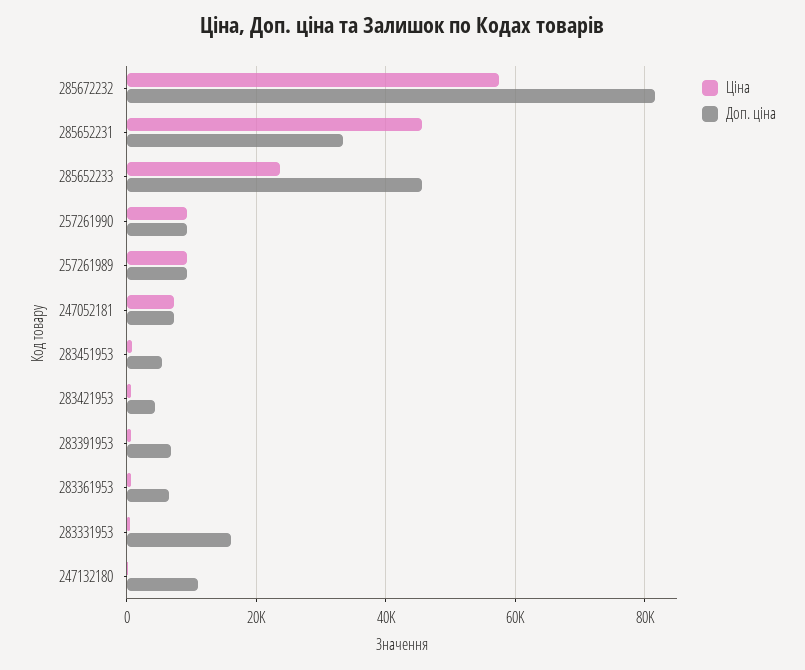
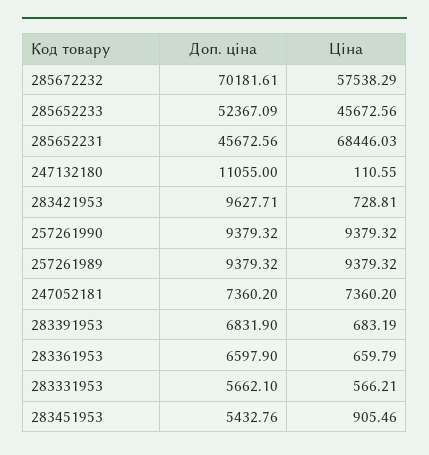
Доп. ціна, 285672232: 82000 -> 70181.61
Ціна, 285652231: 46000 -> 68446.03
Доп. ціна, 285652231: 34000 -> 45672.56
Ціна, 285652233: 24000 -> 45672.56
Доп. ціна, 285652233: 46000 -> 52367.09
Доп. ціна, 283421953: 4000 -> 9627.71
Доп. ціна, 283331953: 16000 -> 5662.1

